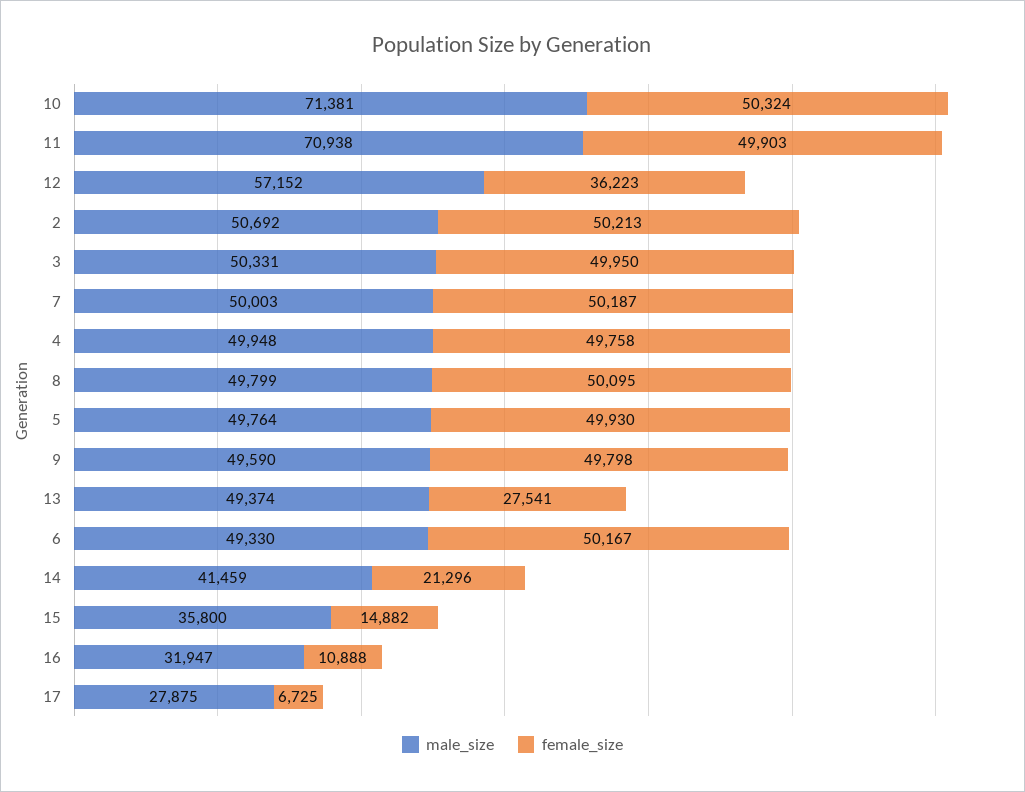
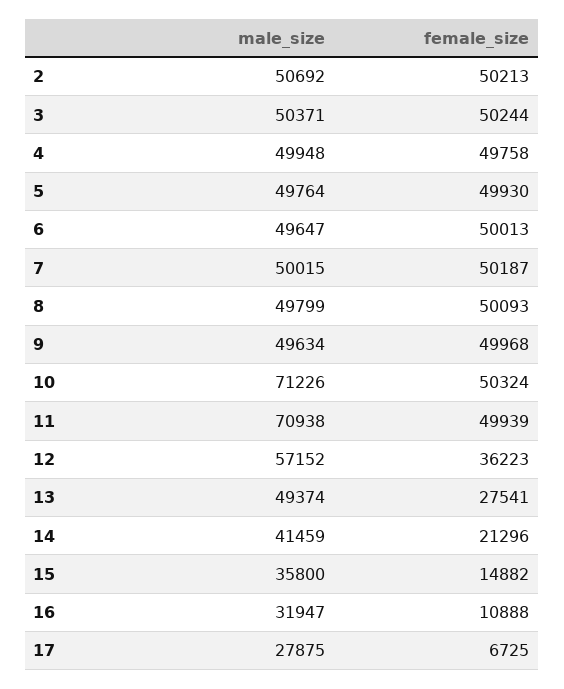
male_size, 10: 71381 -> 71226
female_size, 11: 49903 -> 49939
male_size, 3: 50331 -> 50371
female_size, 3: 49950 -> 50244
male_size, 7: 50003 -> 50015
female_size, 8: 50095 -> 50093
male_size, 9: 49590 -> 49634
female_size, 9: 49798 -> 49968
male_size, 6: 49330 -> 49647
female_size, 6: 50167 -> 50013

